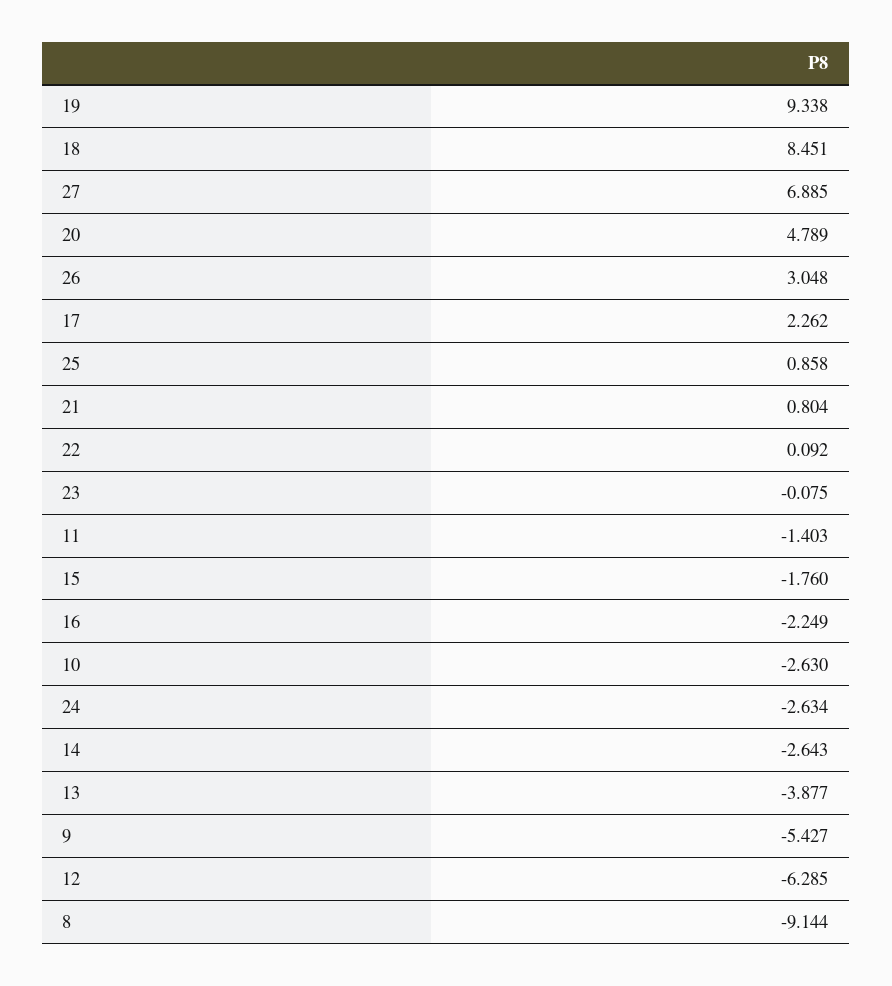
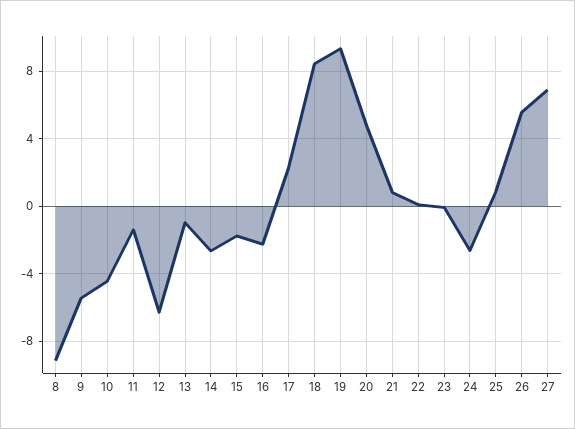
26: 3.048 -> 5.5
10: -2.63 -> -4.5
13: -3.877 -> -1

